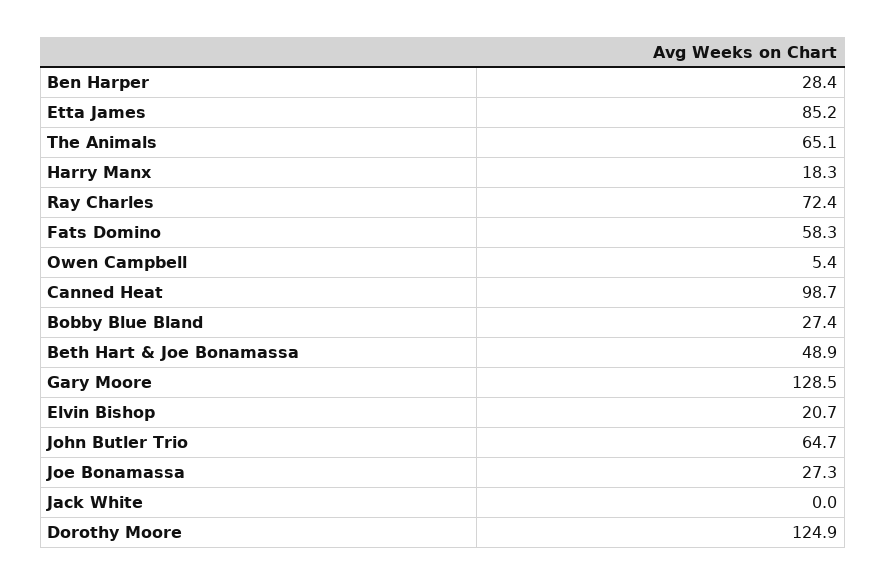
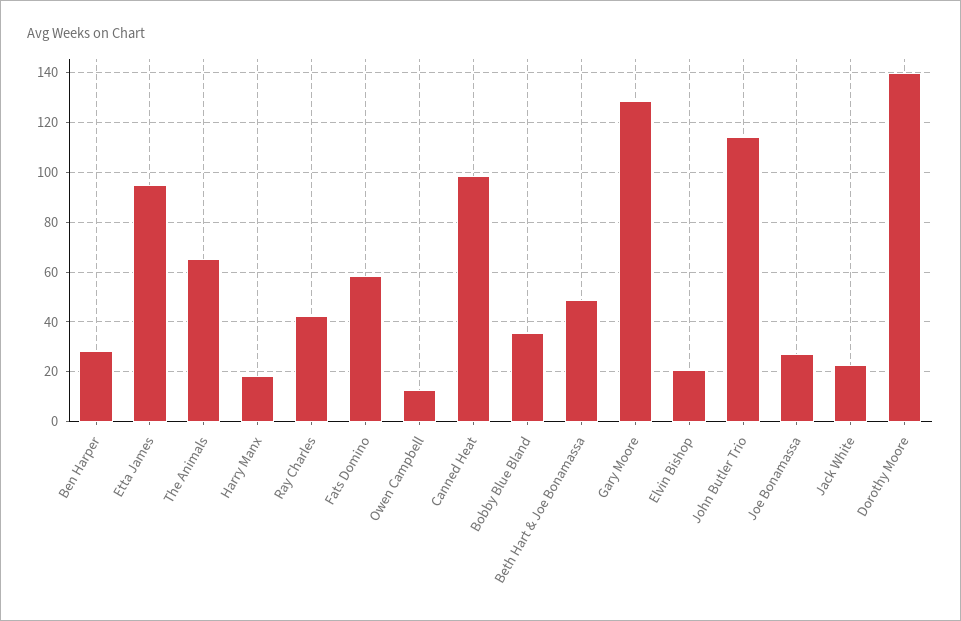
Etta James: 85.2 -> 95
Ray Charles: 72.4 -> 42.5
Owen Campbell: 5.4 -> 12.5
Bobby Blue Bland: 27.4 -> 35
John Butler Trio: 64.7 -> 115
Jack White: 0 -> 22.5
Dorothy Moore: 124.9 -> 140

